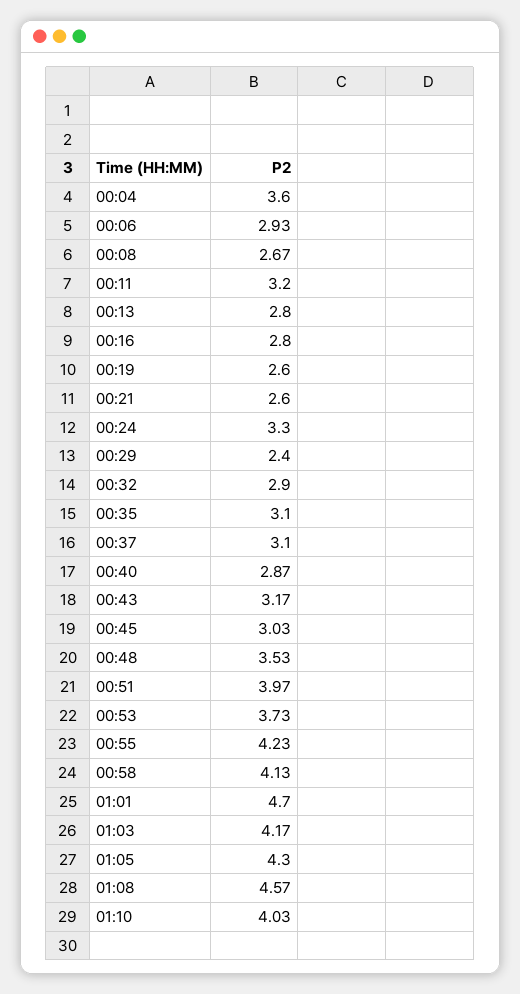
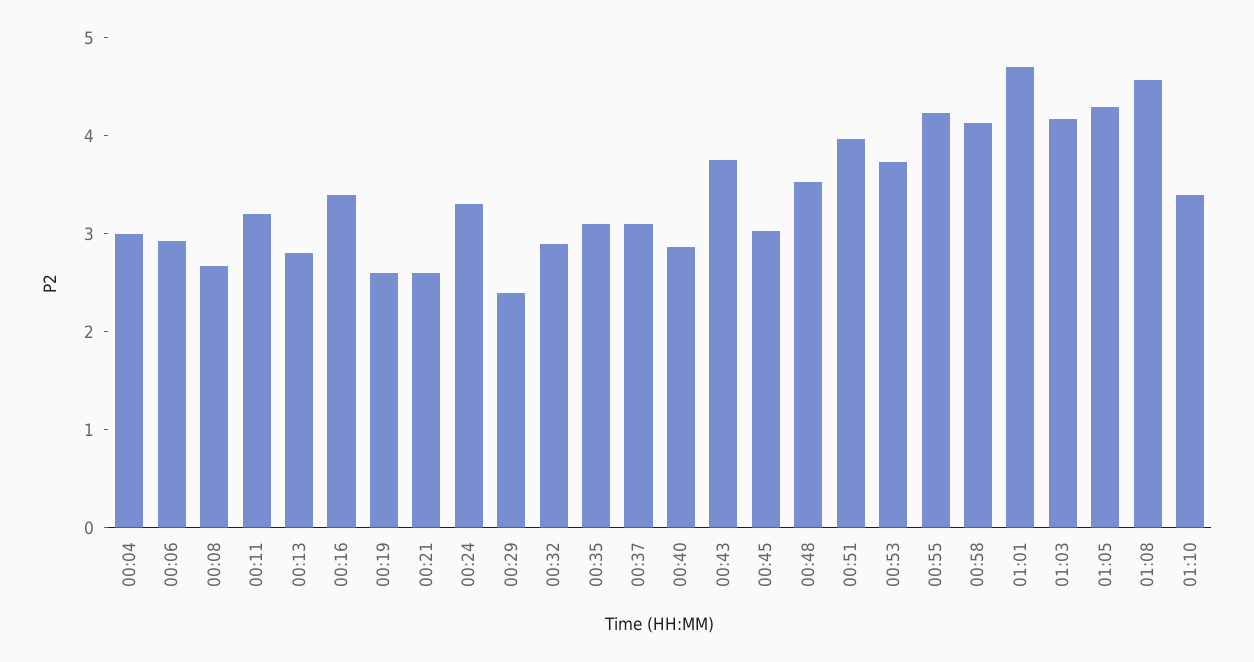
00:04: 3.6 -> 3
00:16: 2.8 -> 3.4
00:43: 3.17 -> 3.8
01:10: 4.03 -> 3.4

